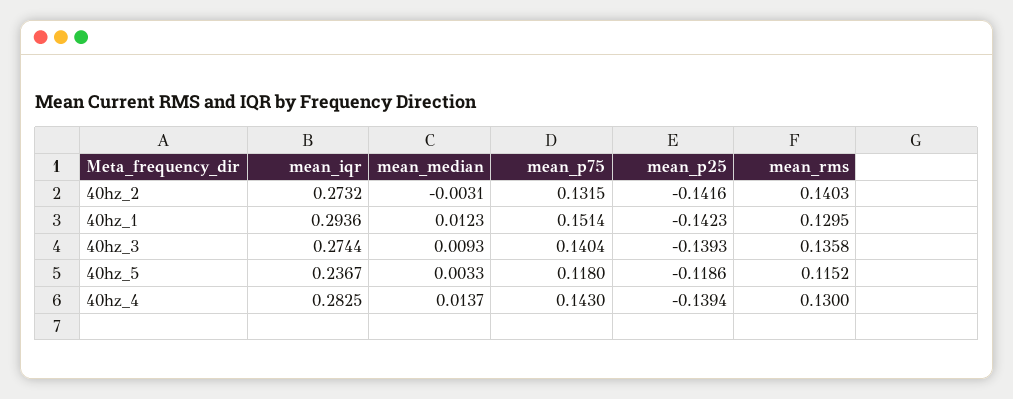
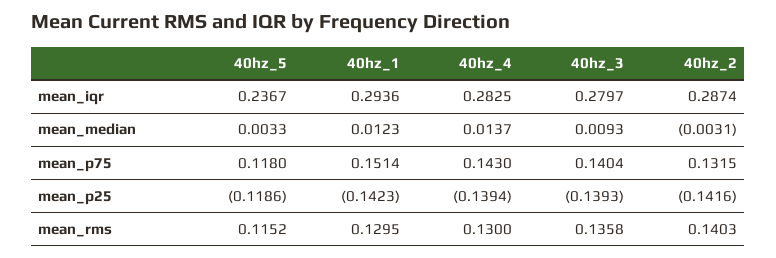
mean_iqr, 40hz_2: 0.2732 -> 0.2874
mean_iqr, 40hz_3: 0.2744 -> 0.2797

